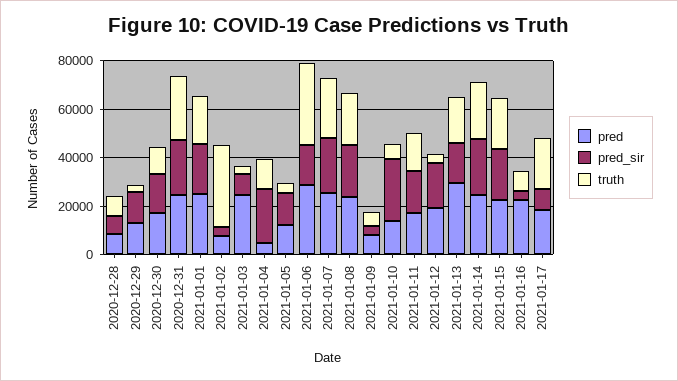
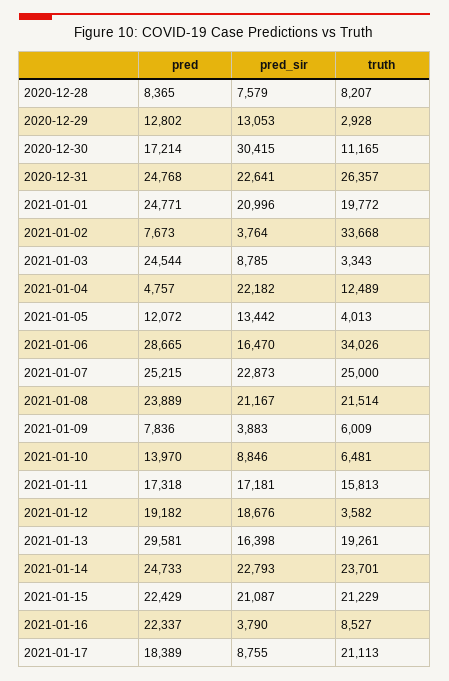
pred_sir, 2020-12-30: 15000 -> 30415
pred_sir, 2021-01-10: 25000 -> 8846

